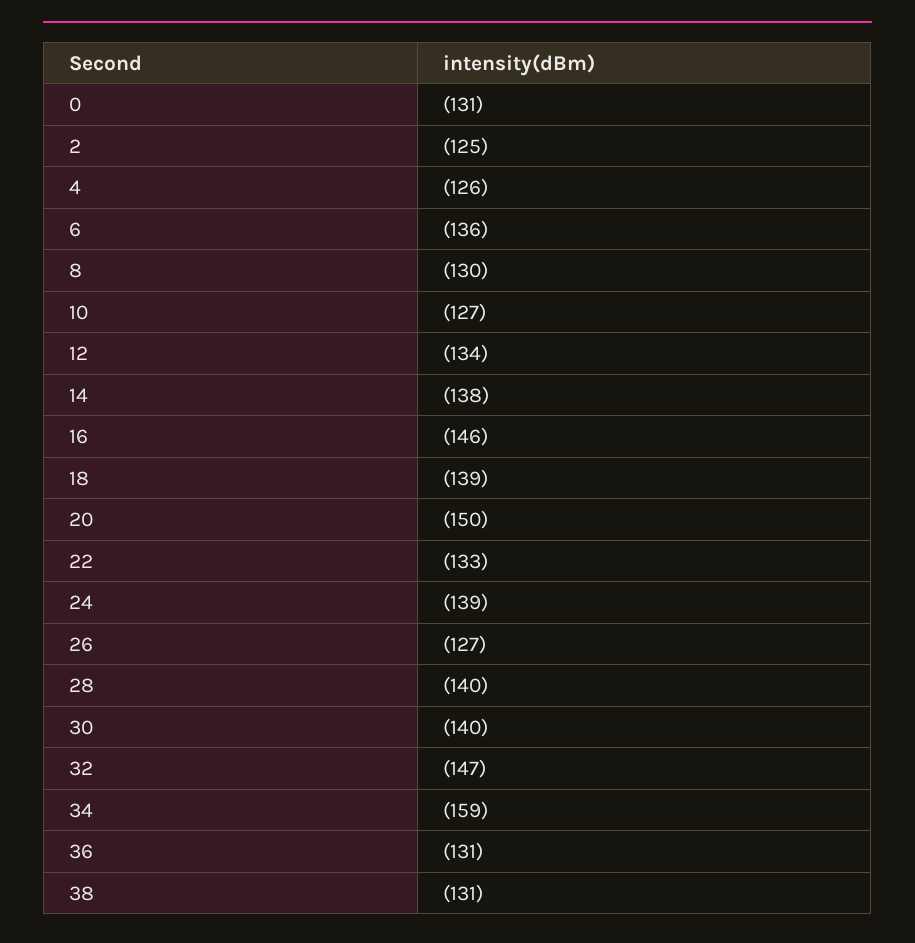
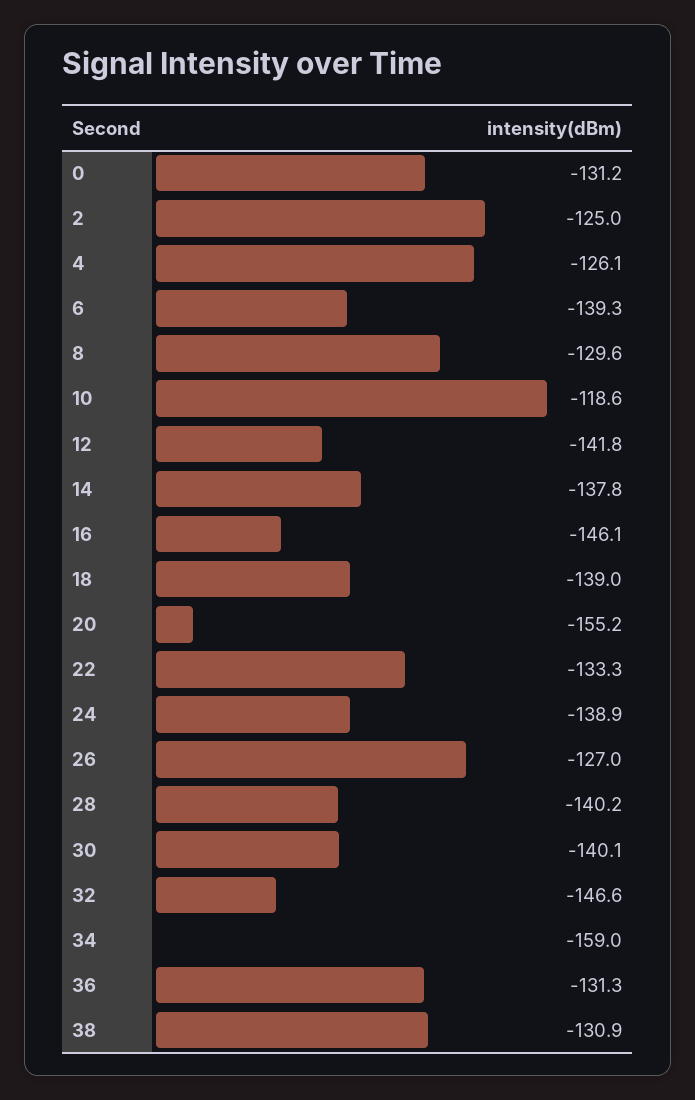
6: -136 -> -139.3
10: -127 -> -118.6
12: -134 -> -141.8
20: -150 -> -155.2

